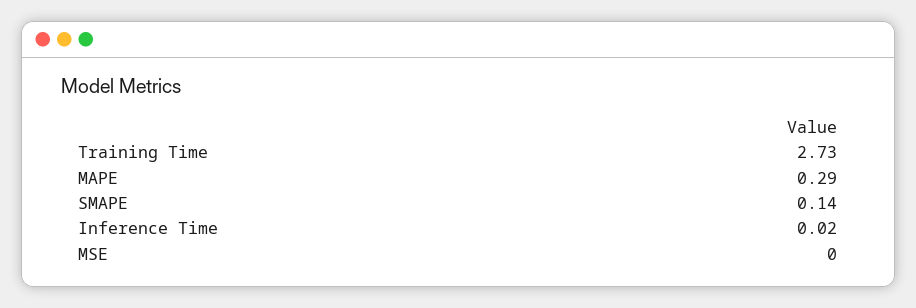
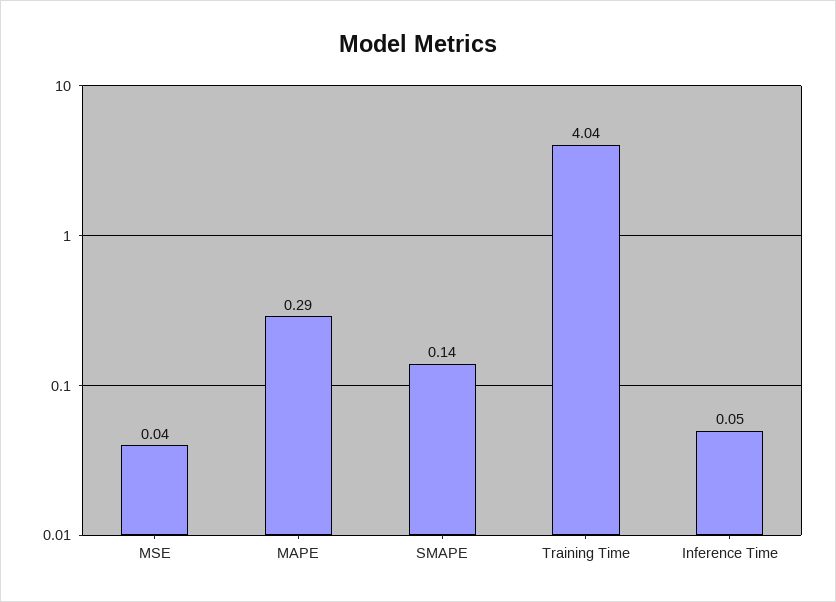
Training Time: 2.73 -> 4.04
Inference Time: 0.02 -> 0.05
MSE: 0 -> 0.04

